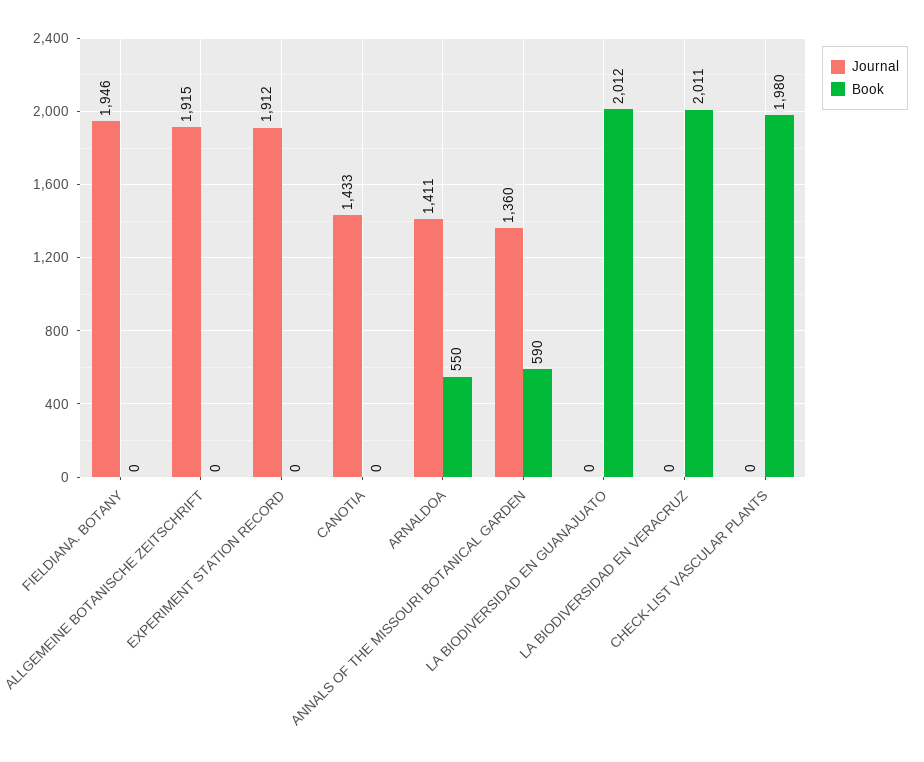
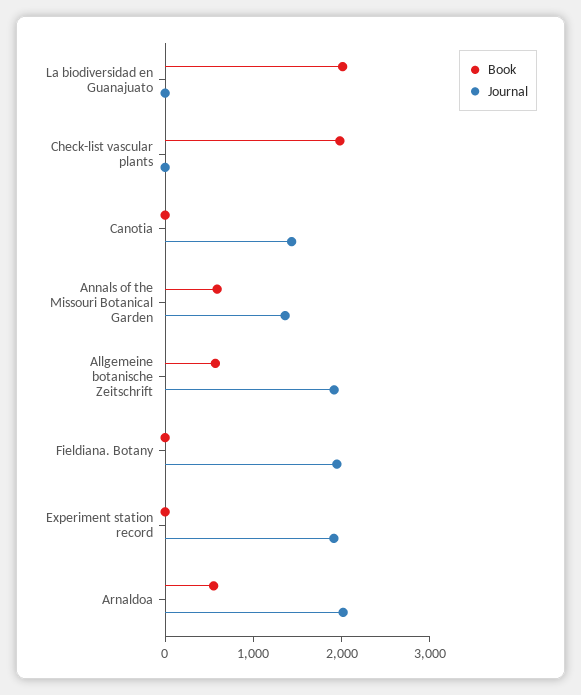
Book, ALLGEMEINE BOTANISCHE ZEITSCHRIFT: 0 -> 600
Journal, ARNALDOA: 1411 -> 2000
Journal, LA BIODIVERSIDAD EN VERACRUZ: 0 -> none
Book, LA BIODIVERSIDAD EN VERACRUZ: 2011 -> none

